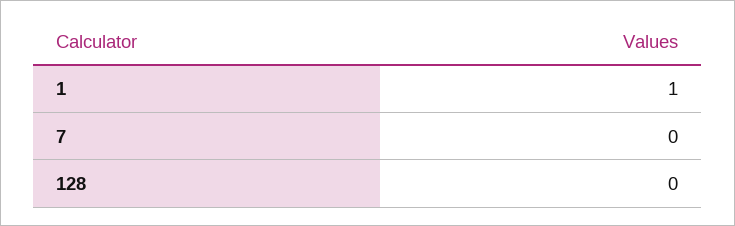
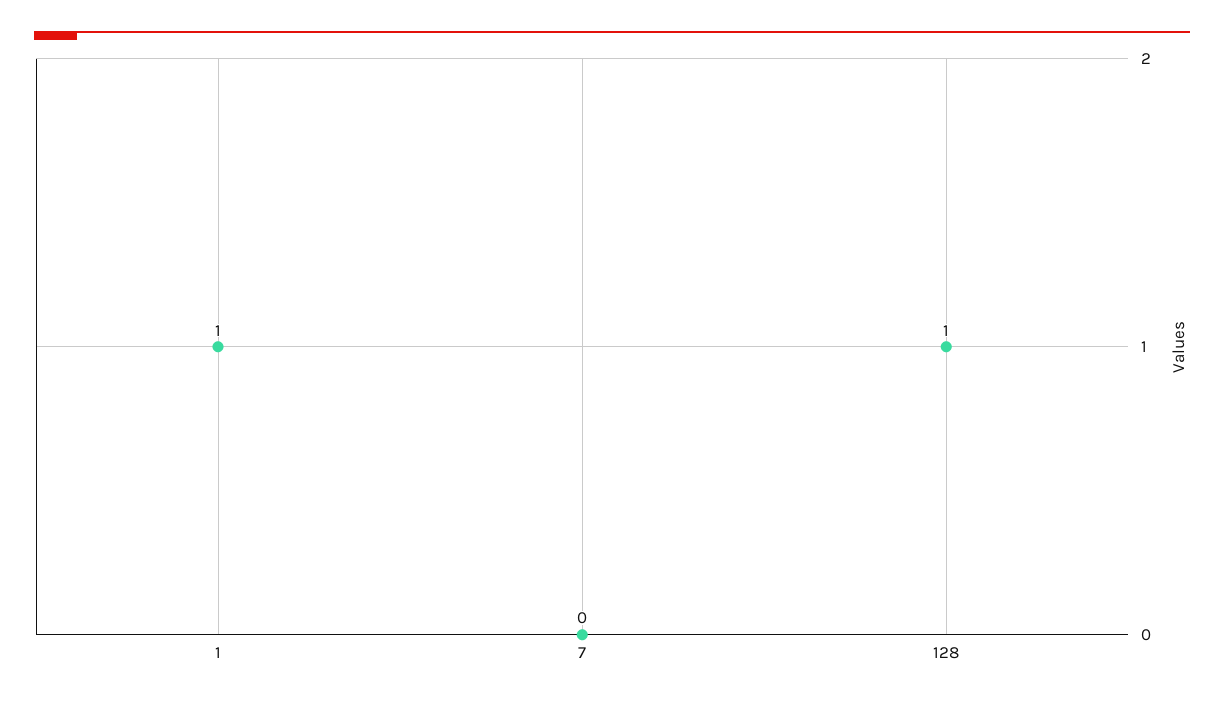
128: 0 -> 1

